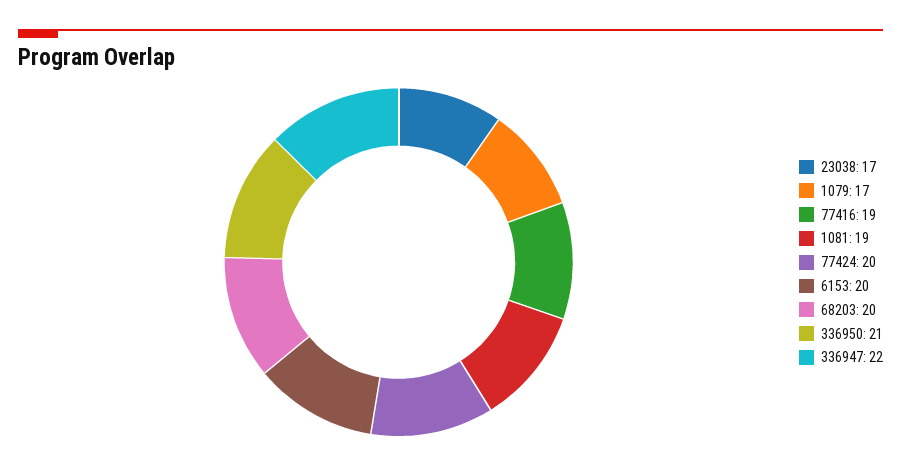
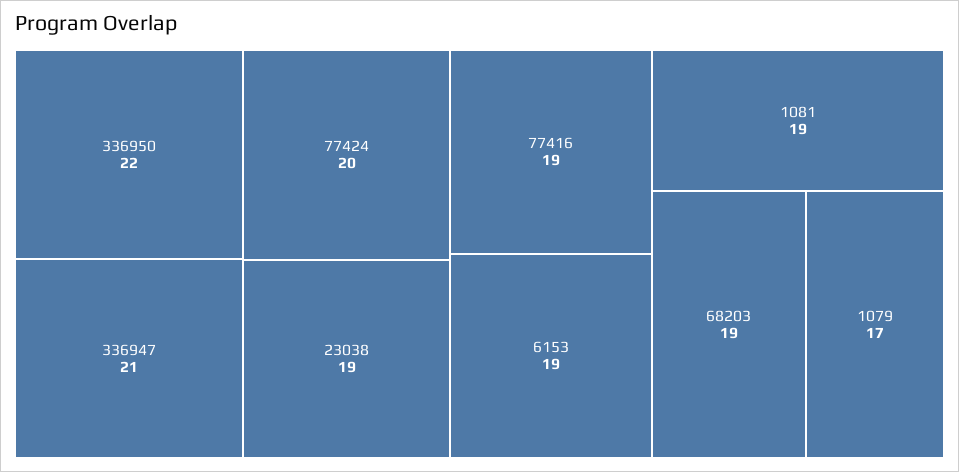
23038: 17 -> 19
6153: 20 -> 19
68203: 20 -> 19
336950: 21 -> 22
336947: 22 -> 21

